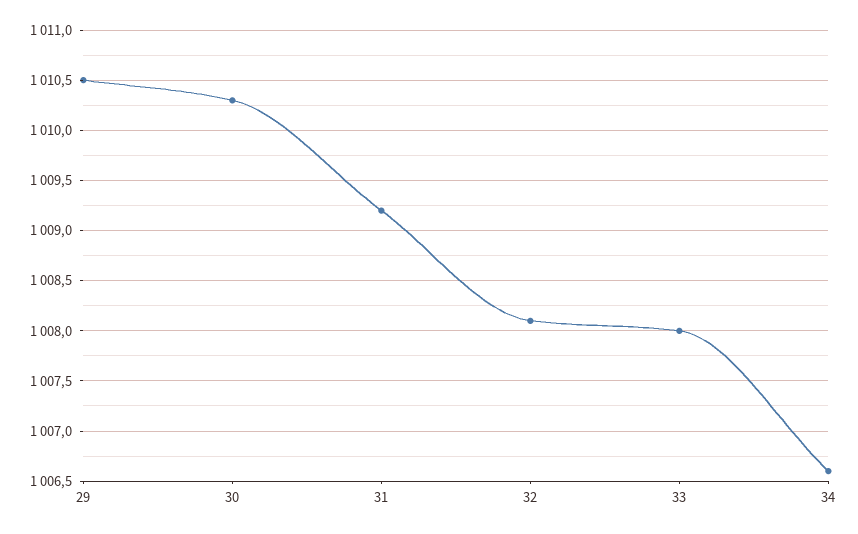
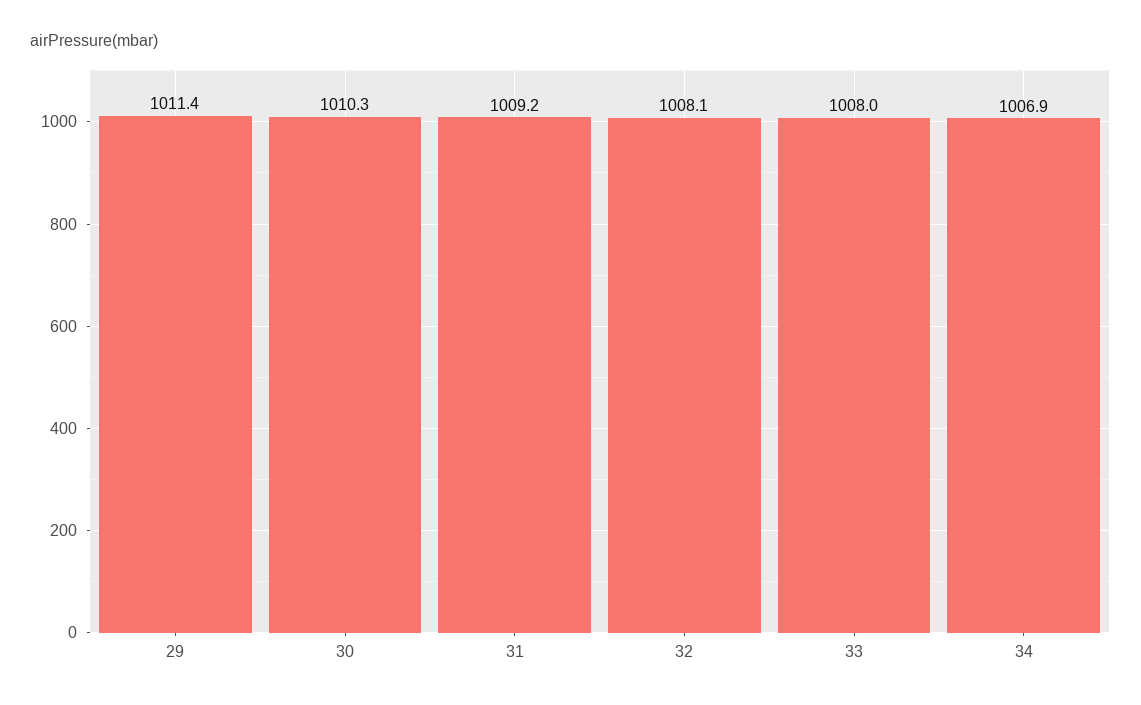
29: 1010.5 -> 1011.4
34: 1006.6 -> 1006.9

